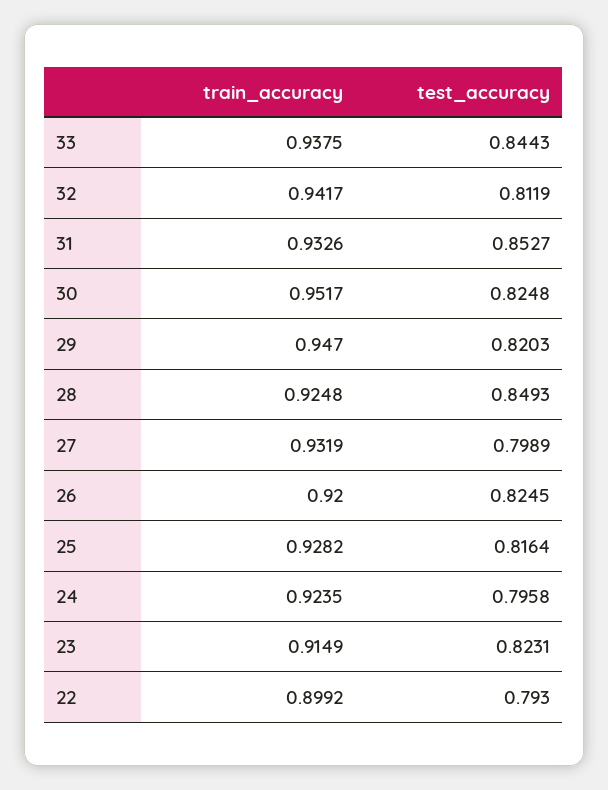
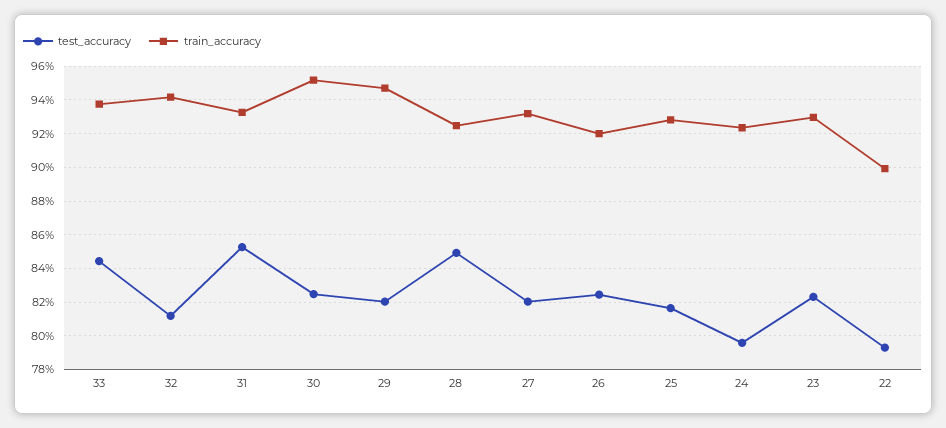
test_accuracy, 27: 0.7989 -> 0.82
train_accuracy, 23: 0.9149 -> 0.93

